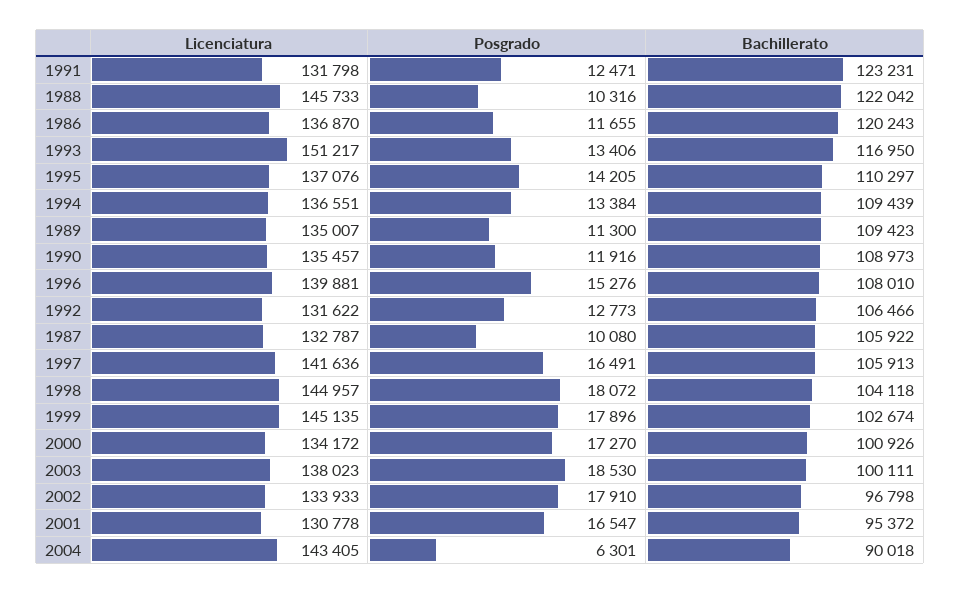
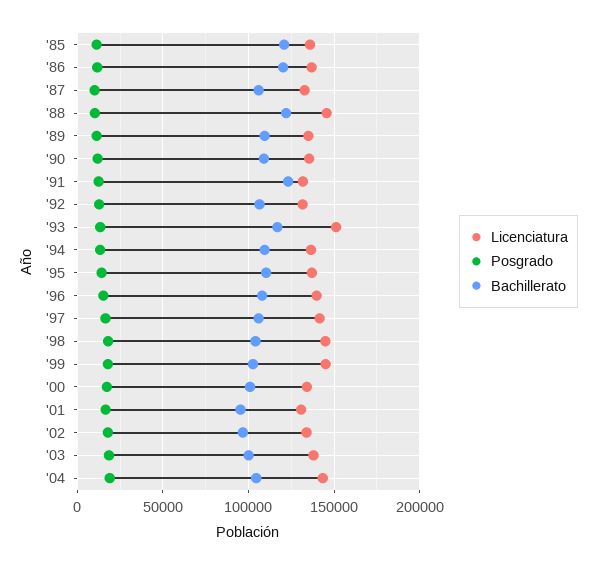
Posgrado, 2004: 6301 -> 20000
Bachillerato, 2004: 90018 -> 105000
Licenciatura, '85: none -> 135000
Posgrado, '85: none -> 10000
Bachillerato, '85: none -> 120000

